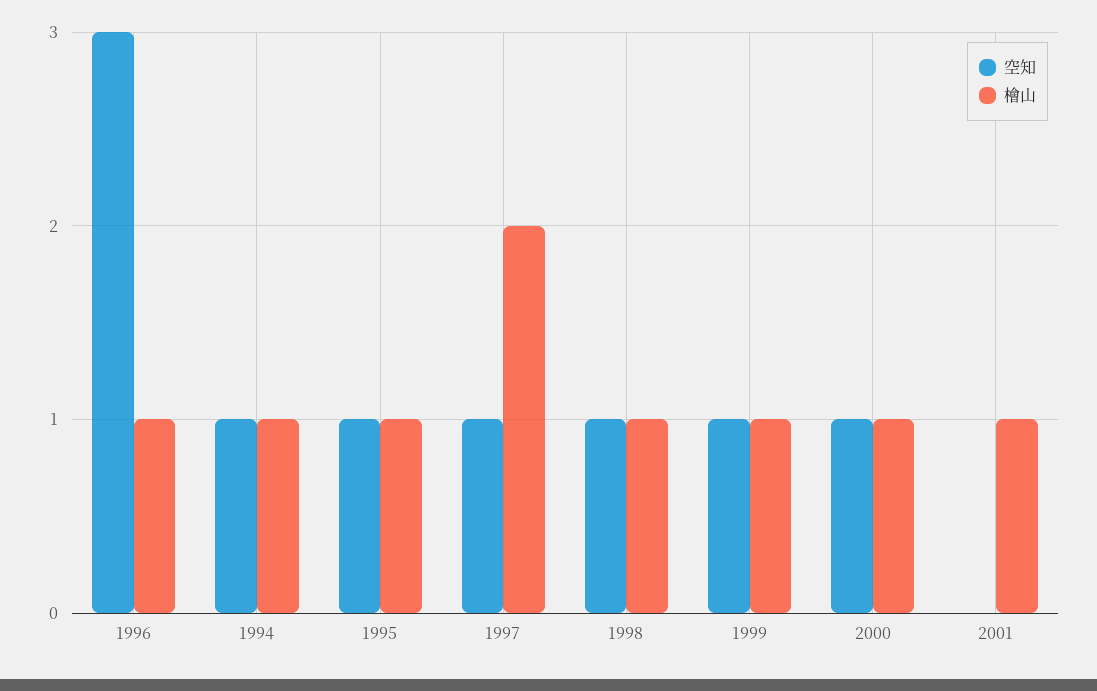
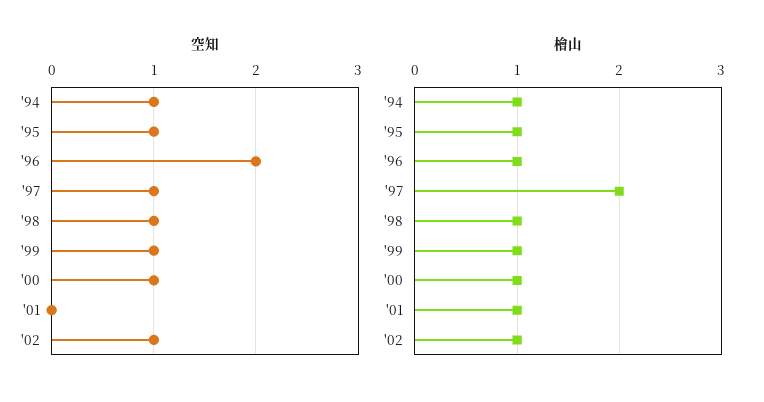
空知, 1996: 3 -> 2
空知, '02: none -> 1
檜山, '02: none -> 1

